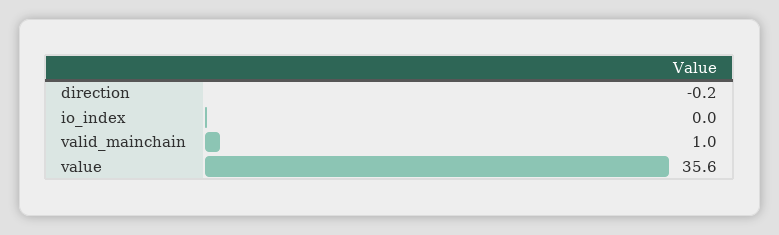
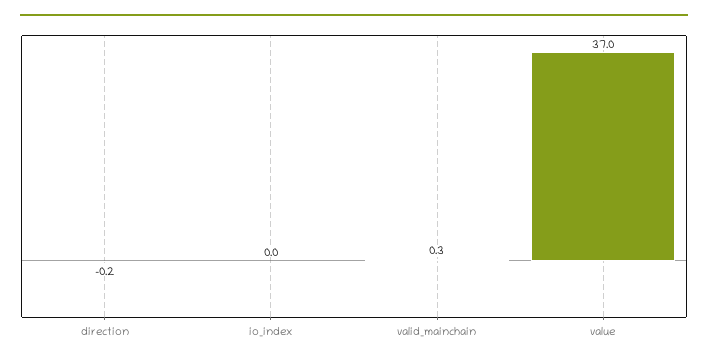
valid_mainchain: 1 -> 0.3
value: 35.6 -> 37

